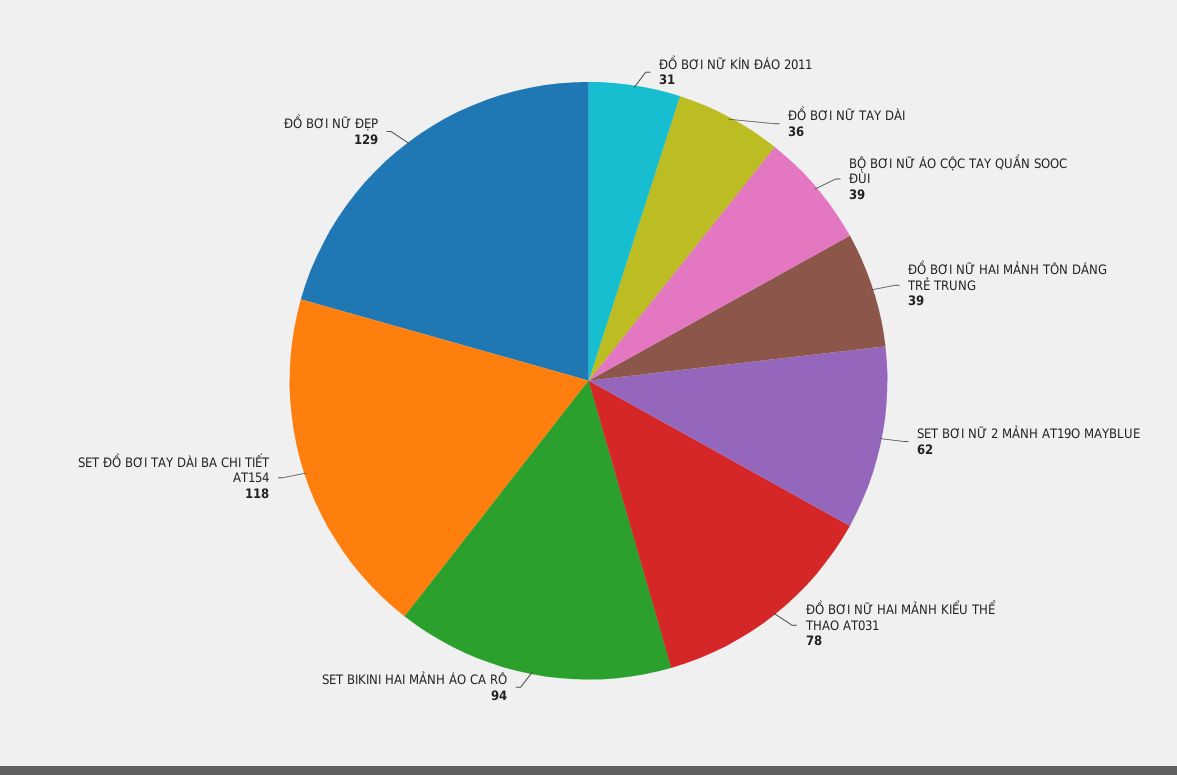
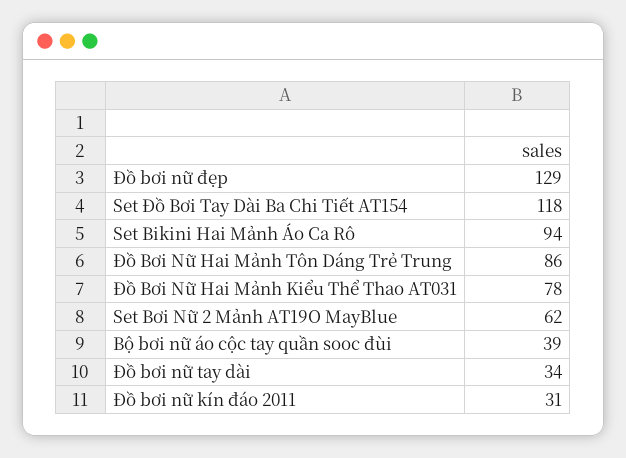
ĐỒ BƠI NỮ TAY DÀI: 36 -> 34
ĐỒ BƠI NỮ HAI MẢNH TÔN DÁNG TRẺ TRUNG: 39 -> 86

